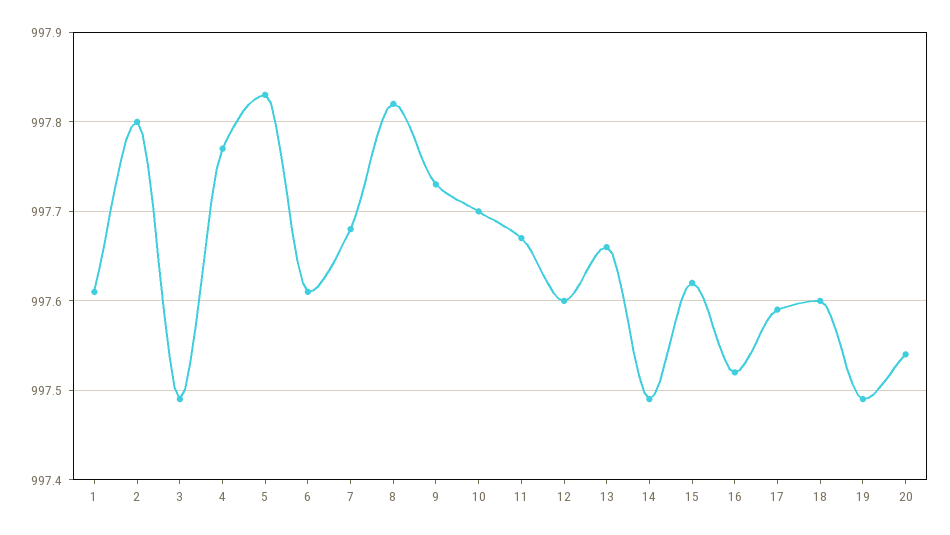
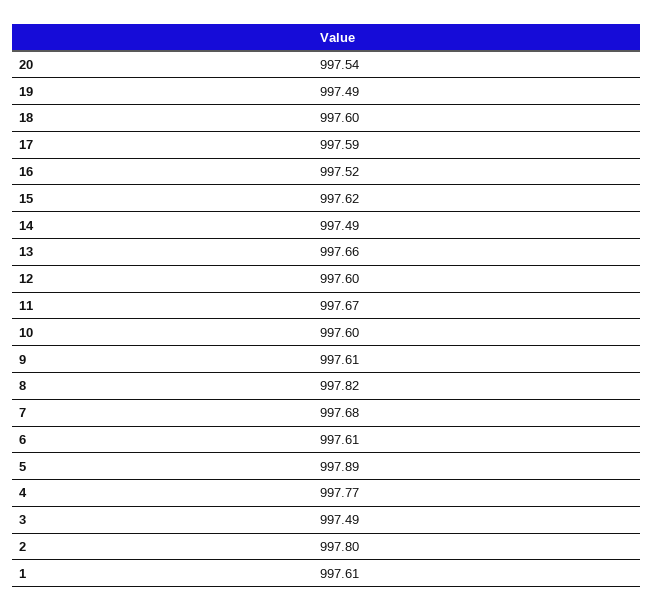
5: 997.83 -> 997.89
9: 997.73 -> 997.61
10: 997.7 -> 997.6

